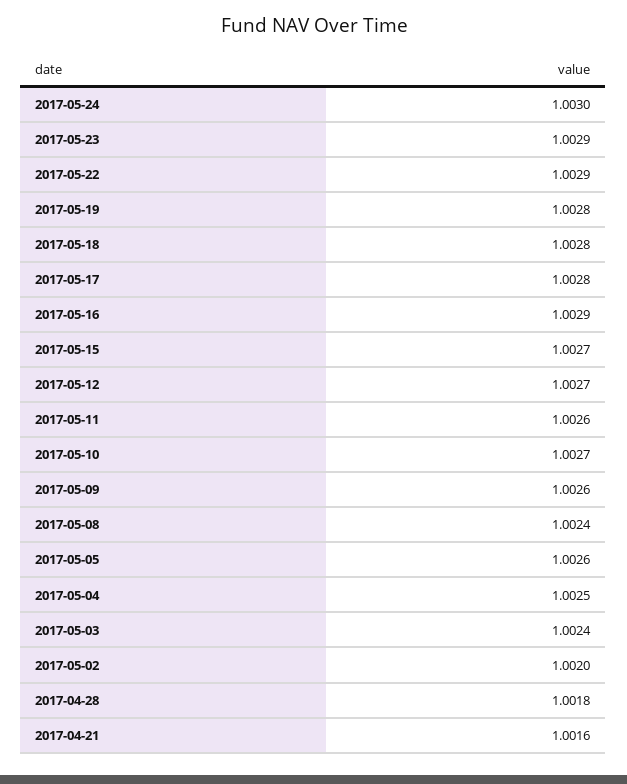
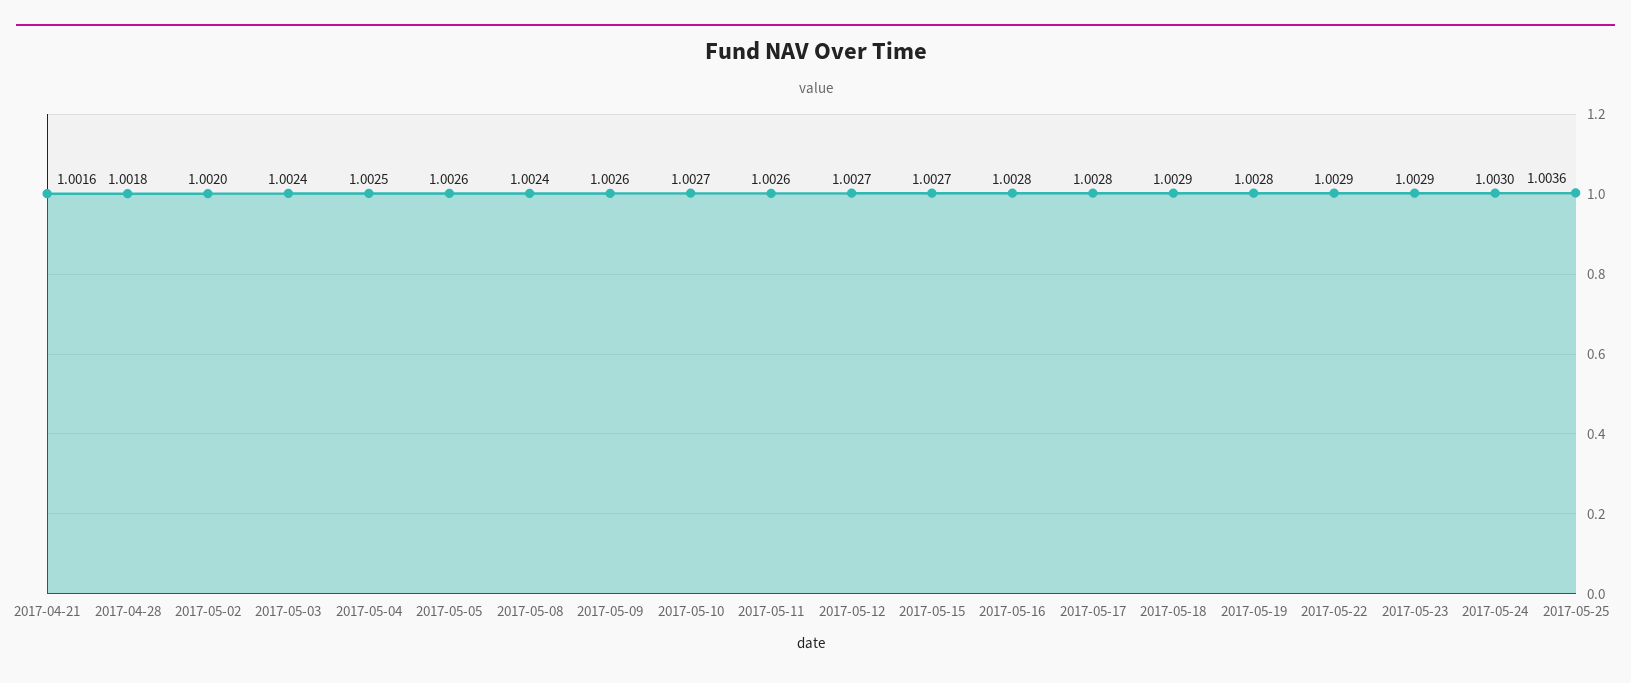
2017-05-18: 1.0028 -> 1.0029
2017-05-16: 1.0029 -> 1.0028
2017-05-25: none -> 1.0036

